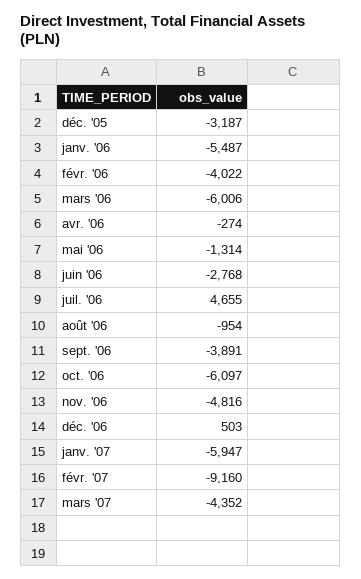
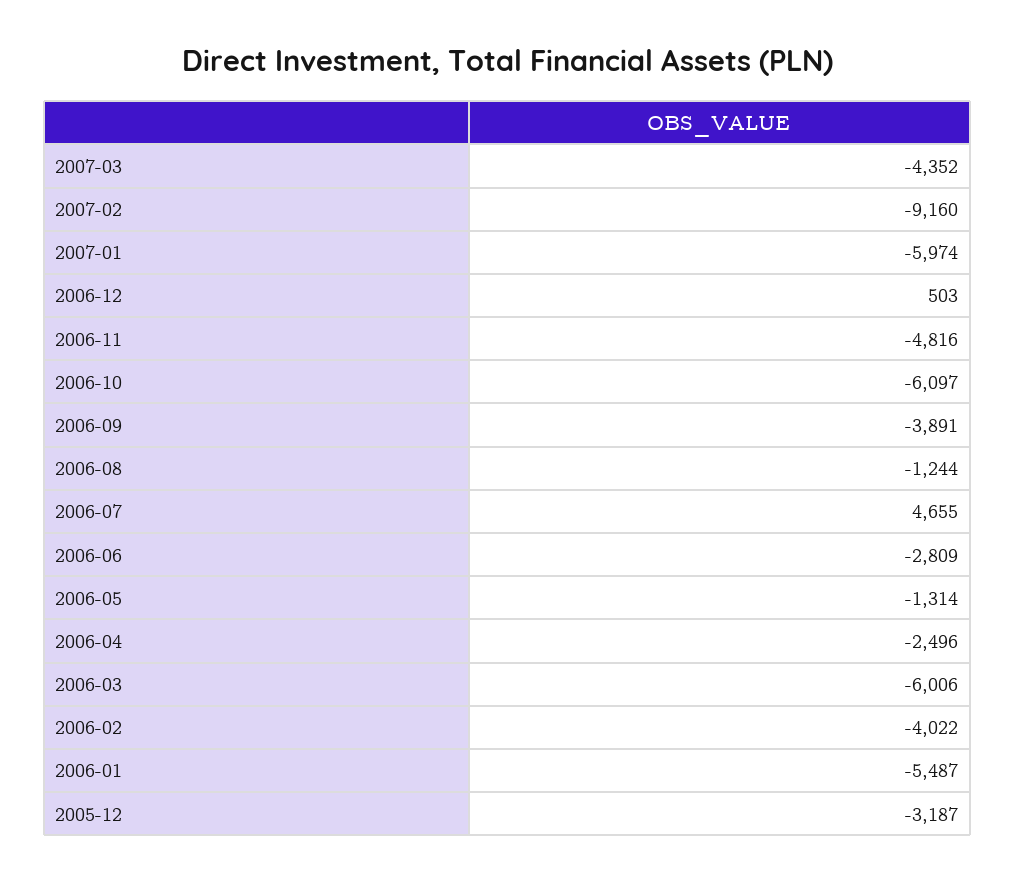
avr. '06: -274 -> -2496
juin '06: -2768 -> -2809
août '06: -954 -> -1244
janv. '07: -5947 -> -5974

